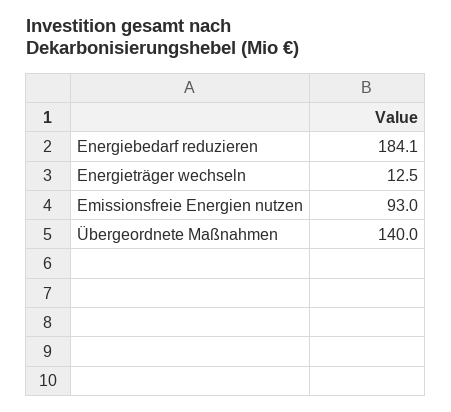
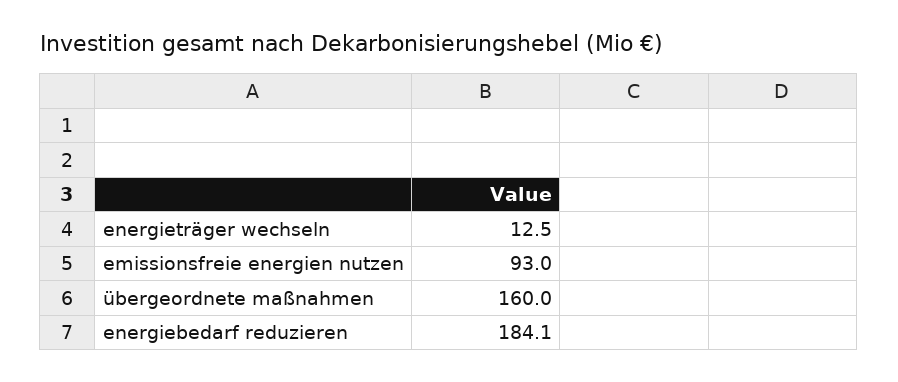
Übergeordnete Maßnahmen: 140 -> 160

